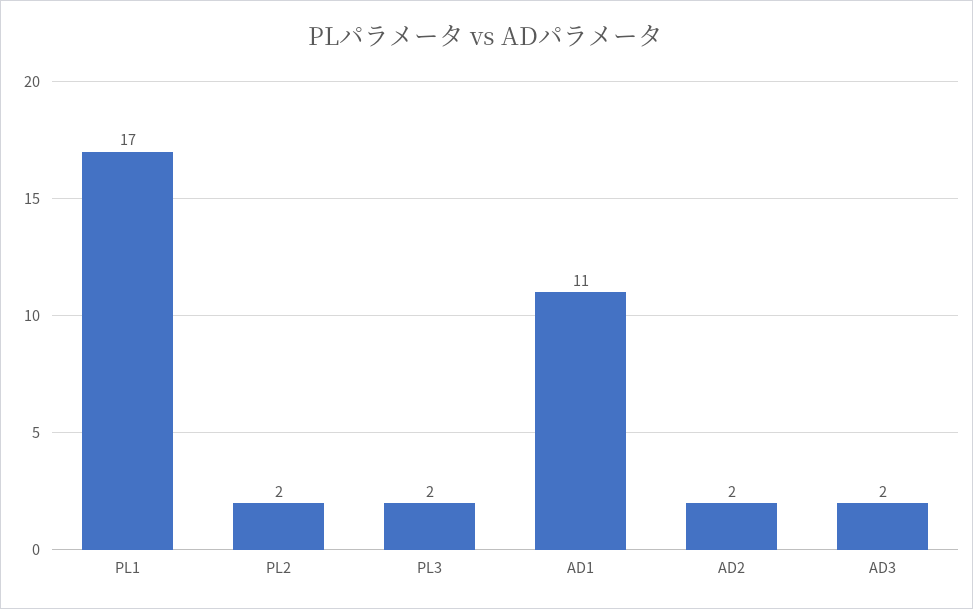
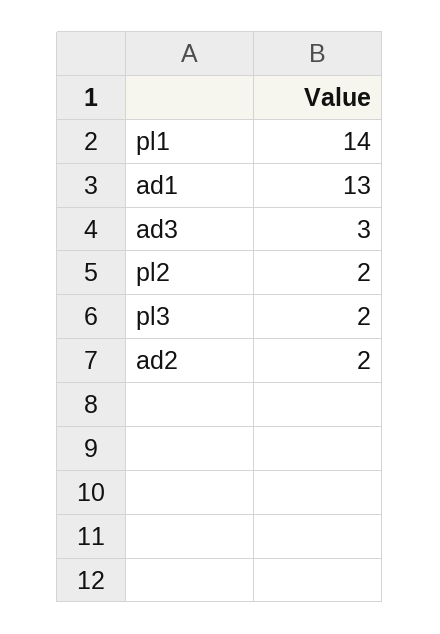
PL1: 17 -> 14
AD1: 11 -> 13
AD3: 2 -> 3

